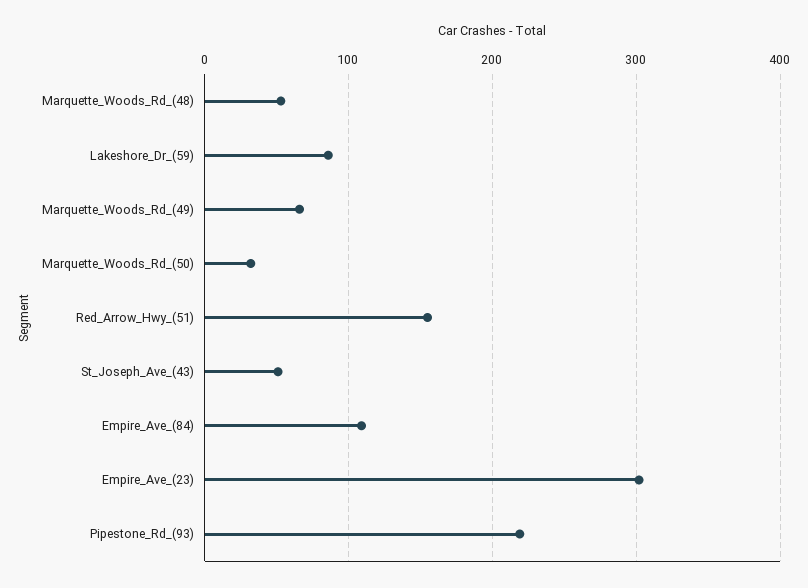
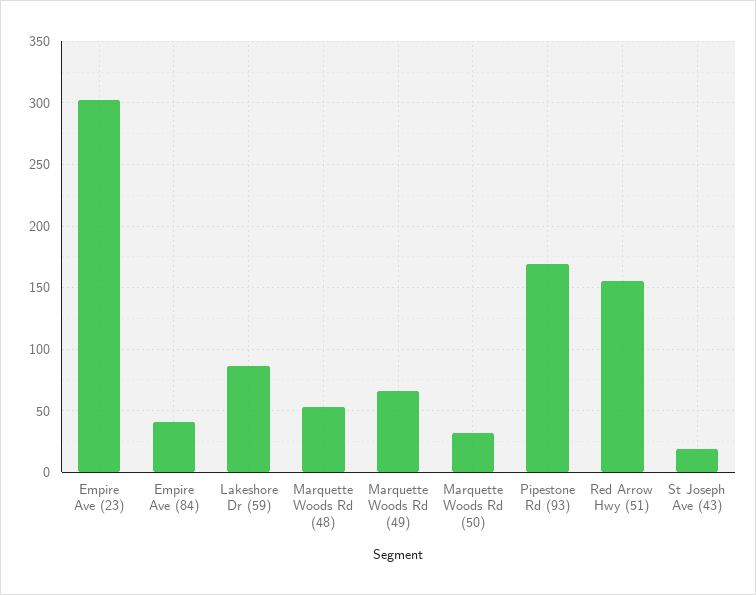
St_Joseph_Ave_(43): 50 -> 20
Empire_Ave_(84): 110 -> 40
Pipestone_Rd_(93): 220 -> 170

